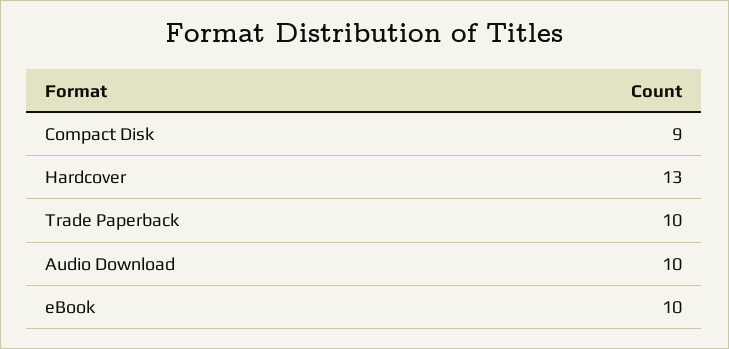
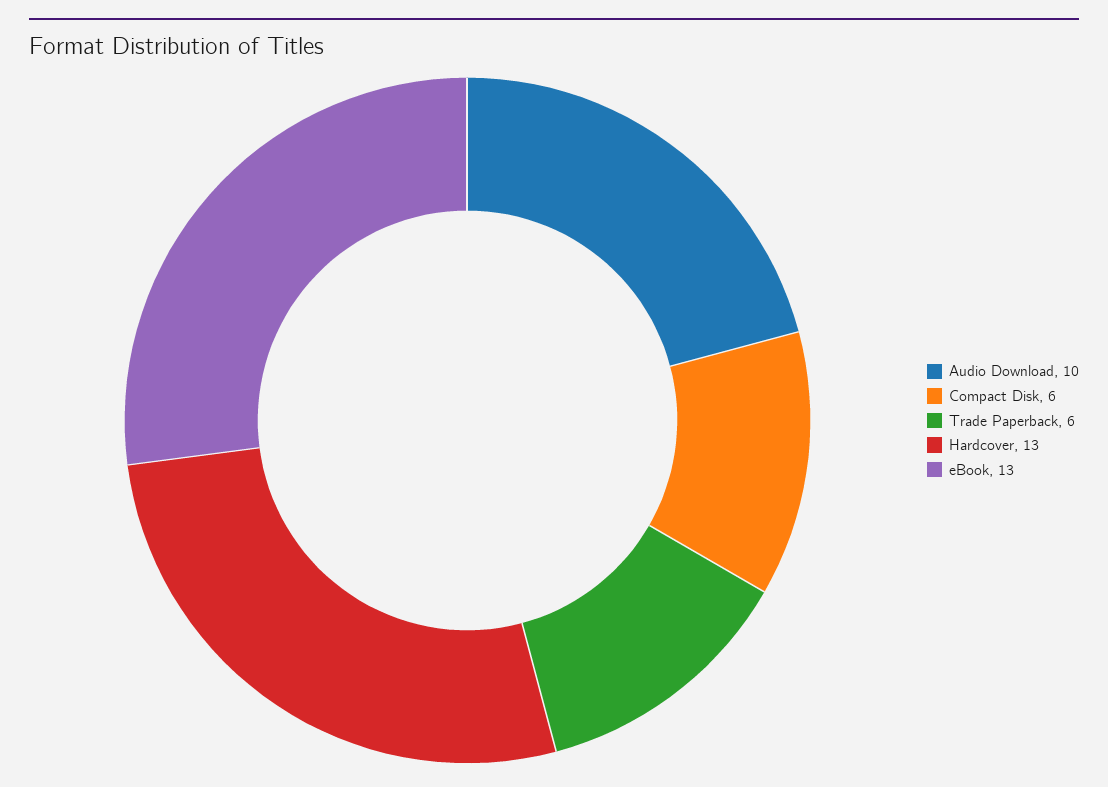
Compact Disk: 9 -> 6
Trade Paperback: 10 -> 6
eBook: 10 -> 13

